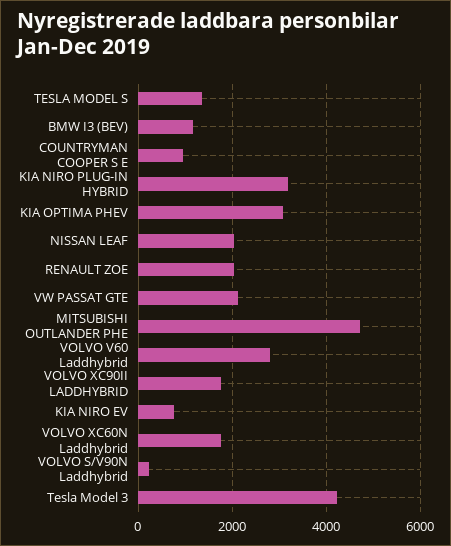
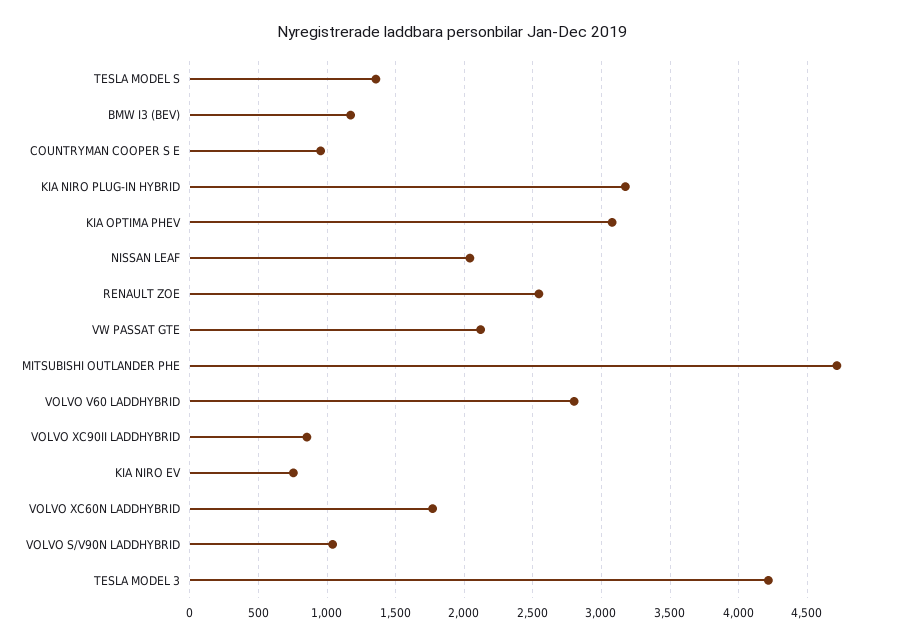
RENAULT ZOE: 2000 -> 2550
VOLVO XC90II LADDHYBRID: 1800 -> 850
VOLVO S/V90N Laddhybrid: 200 -> 1050

